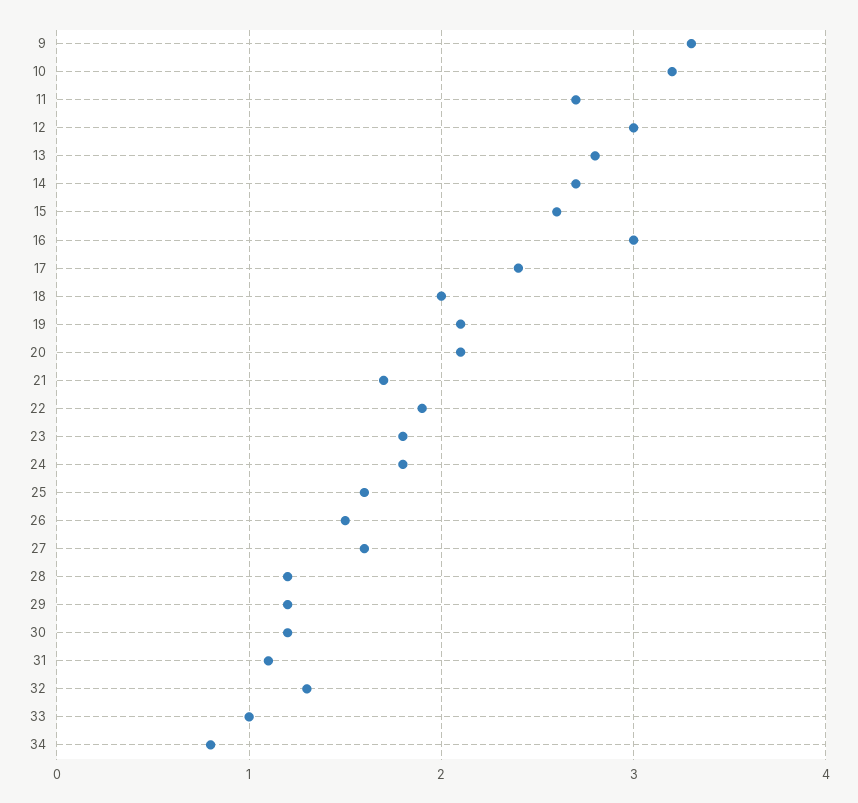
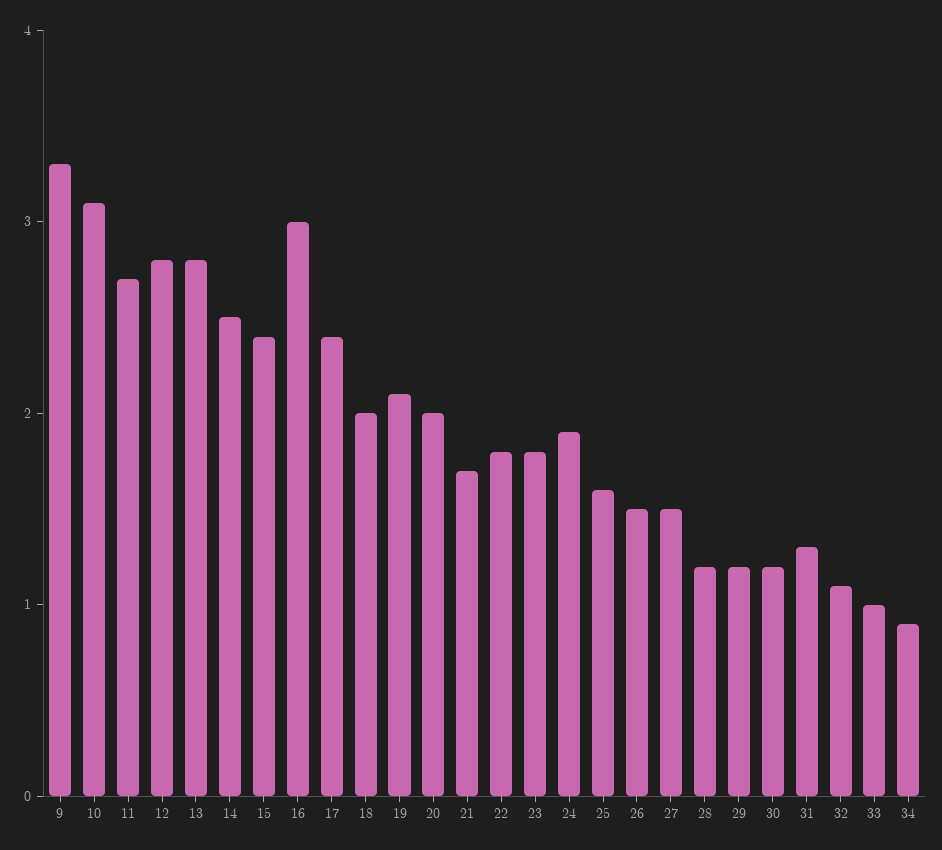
10: 3.2 -> 3.1
12: 3 -> 2.8
14: 2.7 -> 2.5
15: 2.6 -> 2.4
20: 2.1 -> 2
22: 1.9 -> 1.8
24: 1.8 -> 1.9
27: 1.6 -> 1.5
31: 1.1 -> 1.3
32: 1.3 -> 1.1
34: 0.8 -> 0.9

